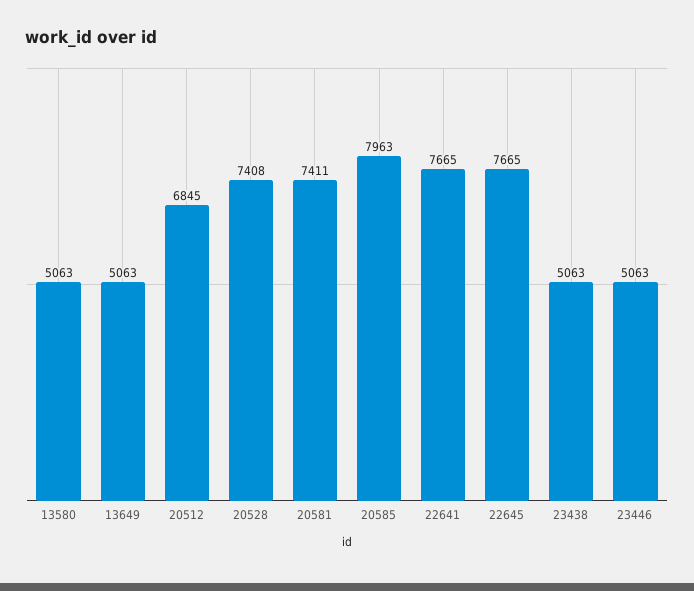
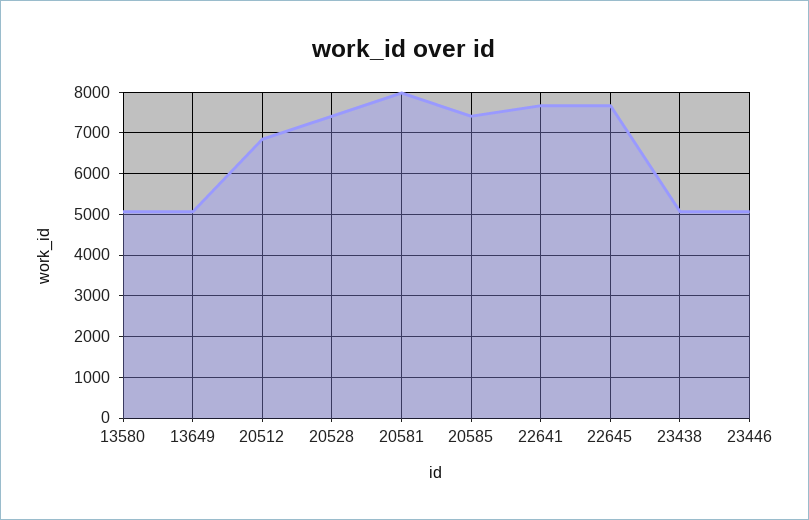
20581: 7411 -> 8000
20585: 7963 -> 7400

